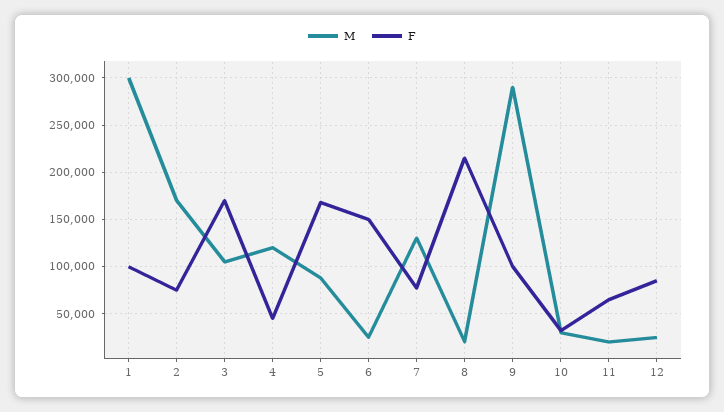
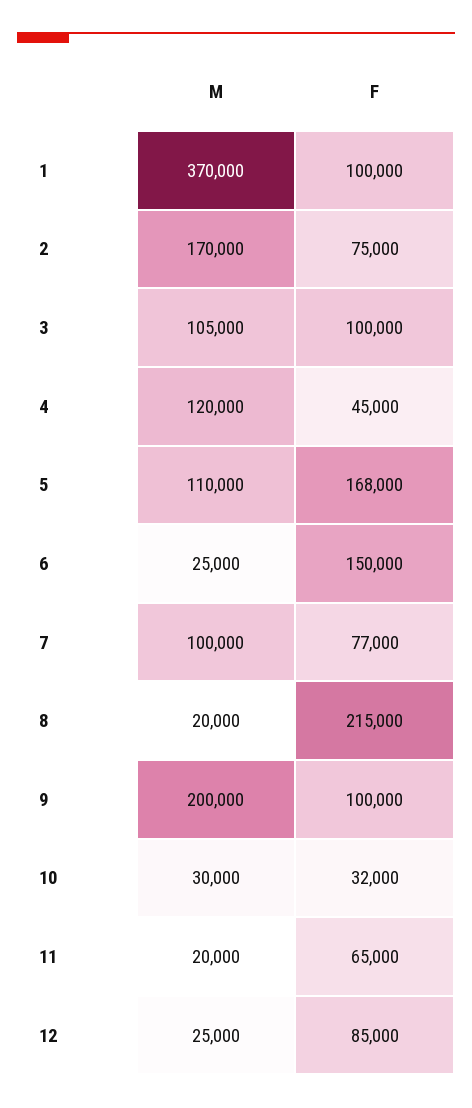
M, 1: 300000 -> 370000
F, 3: 170000 -> 100000
M, 5: 90000 -> 110000
M, 7: 130000 -> 100000
M, 9: 290000 -> 200000

